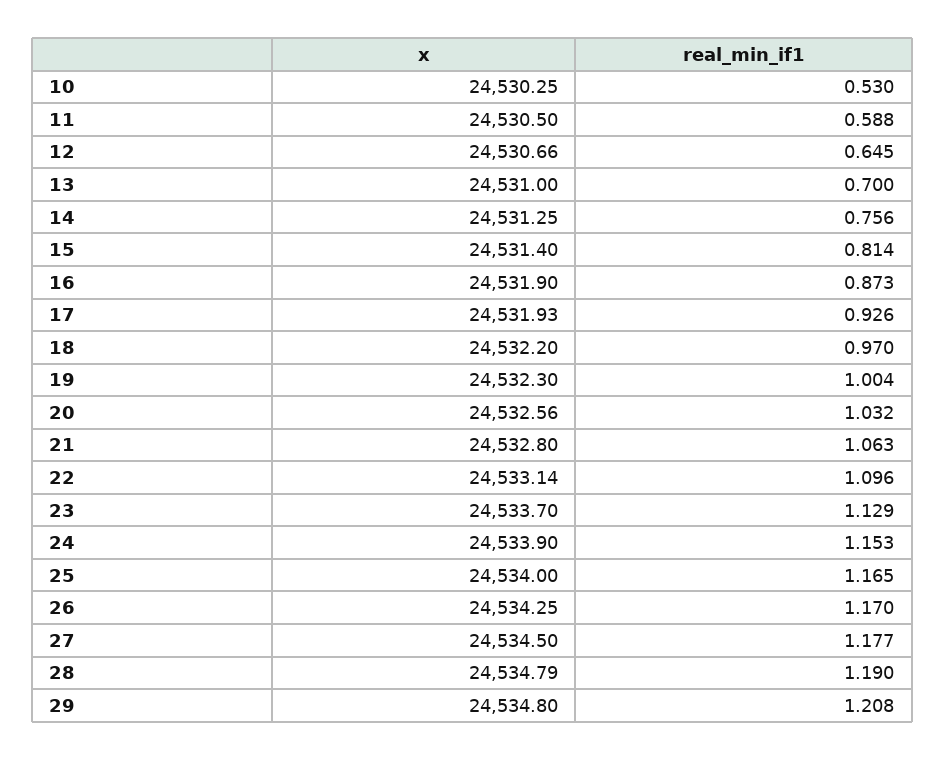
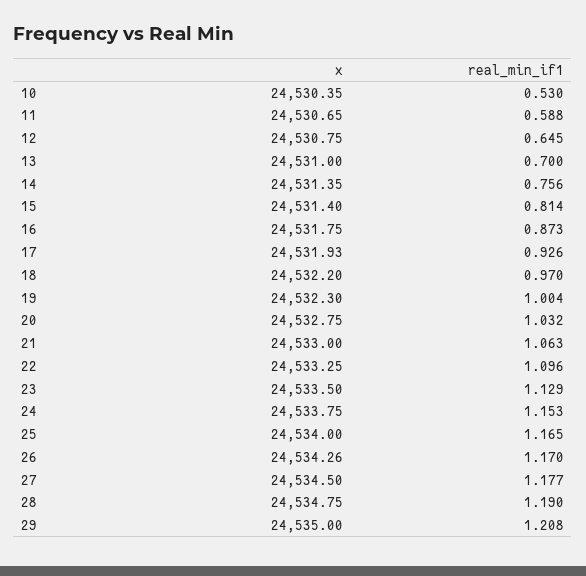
x, 10: 24530.25 -> 24530.35
x, 11: 24530.5 -> 24530.65
x, 12: 24530.66 -> 24530.75
x, 14: 24531.25 -> 24531.35
x, 16: 24531.9 -> 24531.75
x, 20: 24532.56 -> 24532.75
x, 21: 24532.8 -> 24533
x, 22: 24533.14 -> 24533.25
x, 23: 24533.7 -> 24533.5
x, 24: 24533.9 -> 24533.75
x, 26: 24534.25 -> 24534.26
x, 28: 24534.79 -> 24534.75
x, 29: 24534.8 -> 24535

